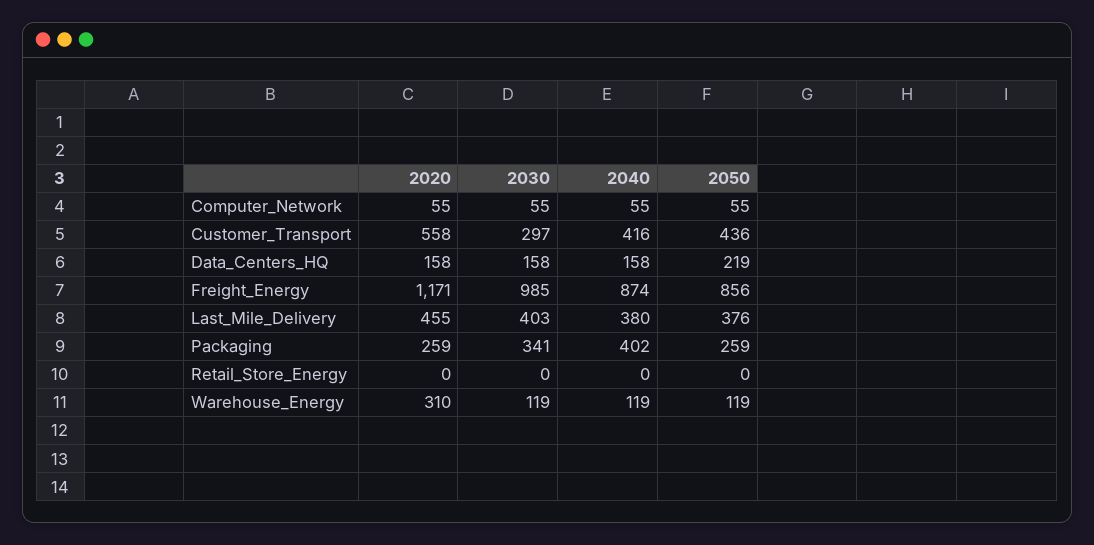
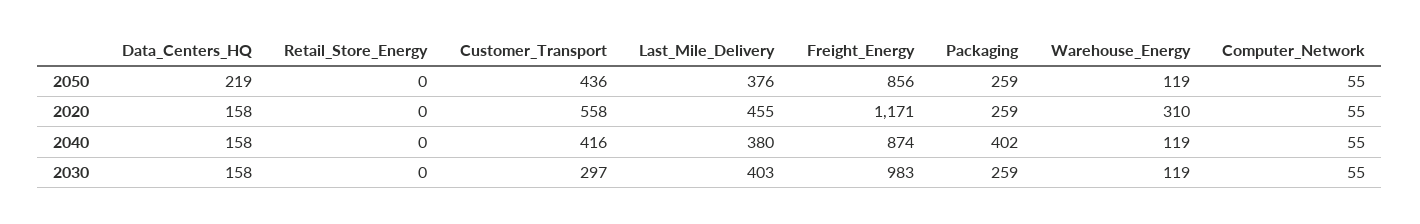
2030, Freight_Energy: 985 -> 983
2030, Packaging: 341 -> 259

